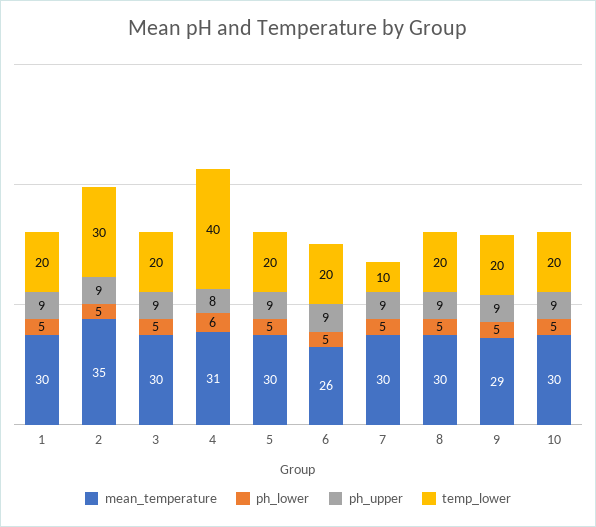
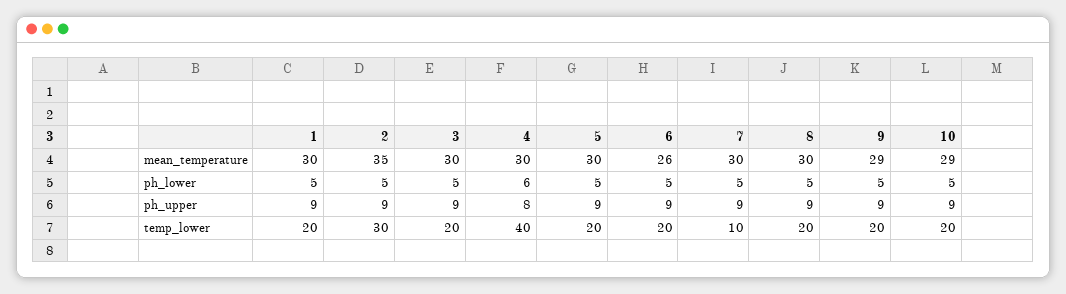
mean_temperature, 4: 31 -> 30
mean_temperature, 10: 30 -> 29

